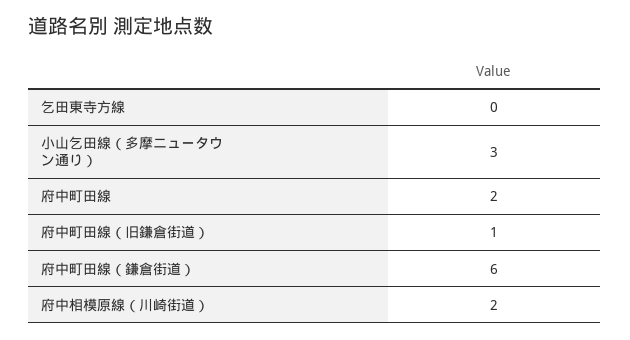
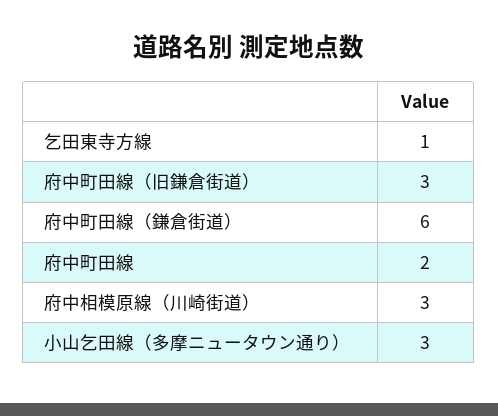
乞田東寺方線: 0 -> 1
府中町田線（旧鎌倉街道）: 1 -> 3
府中相模原線（川崎街道）: 2 -> 3

